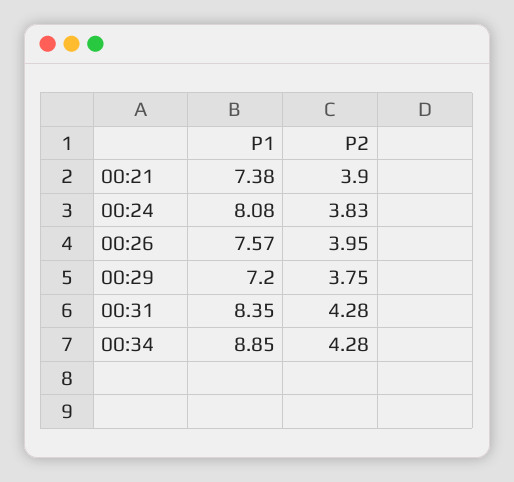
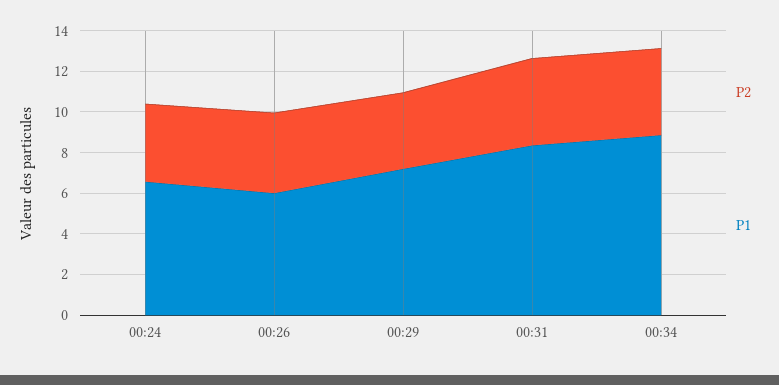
P1, 00:21: 7.38 -> none
P2, 00:21: 3.9 -> none
P1, 00:24: 8.08 -> 6.5
P1, 00:26: 7.57 -> 6

